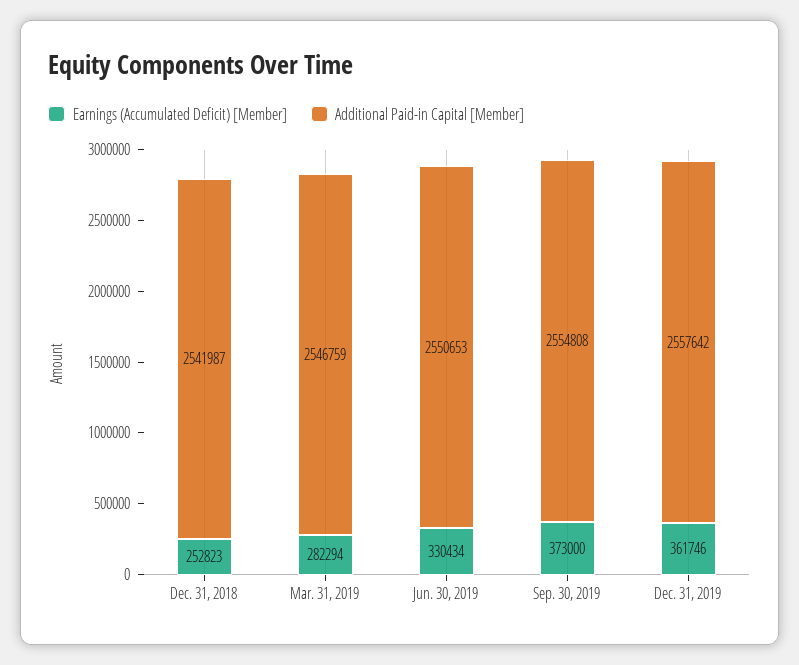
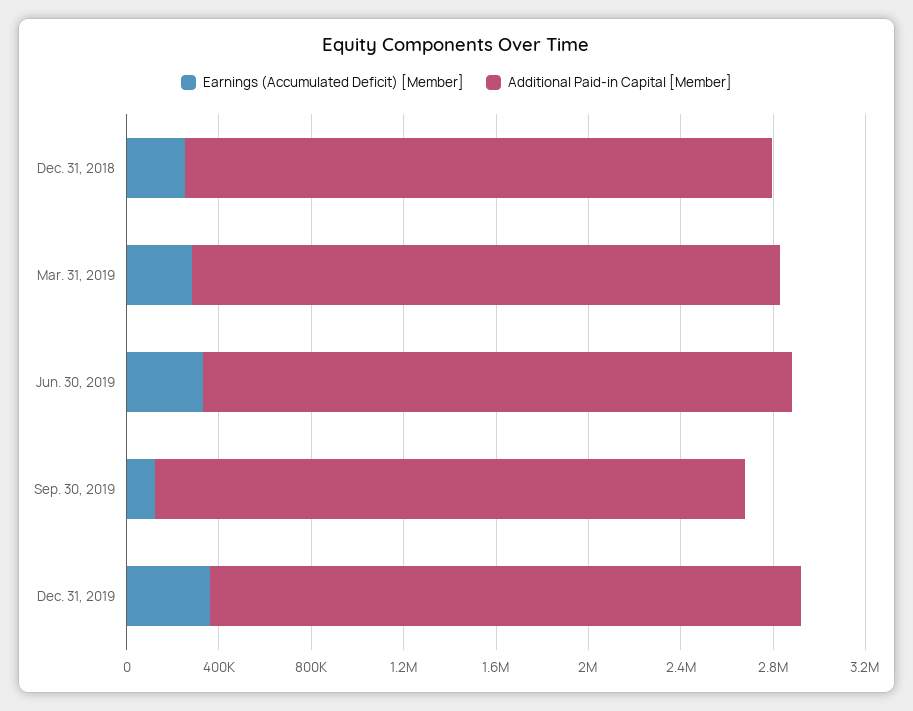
Earnings (Accumulated Deficit) [Member], Sep. 30, 2019: 373000 -> 100000

